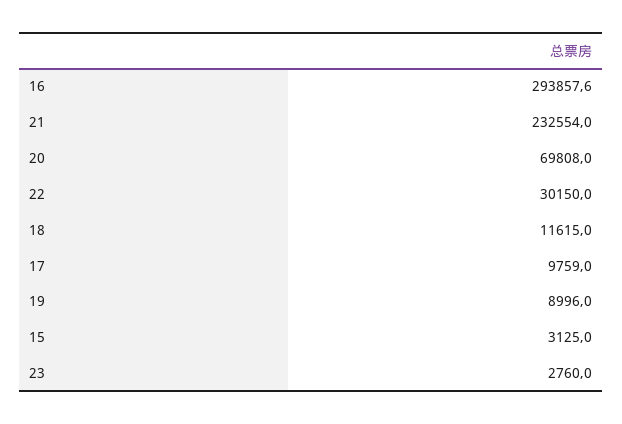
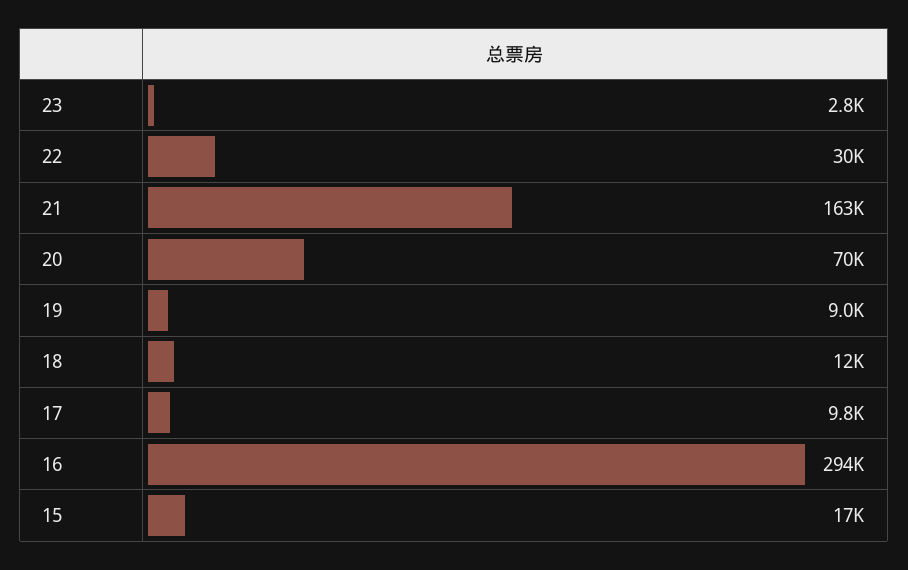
21: 232554 -> 163000
15: 3125 -> 17000

